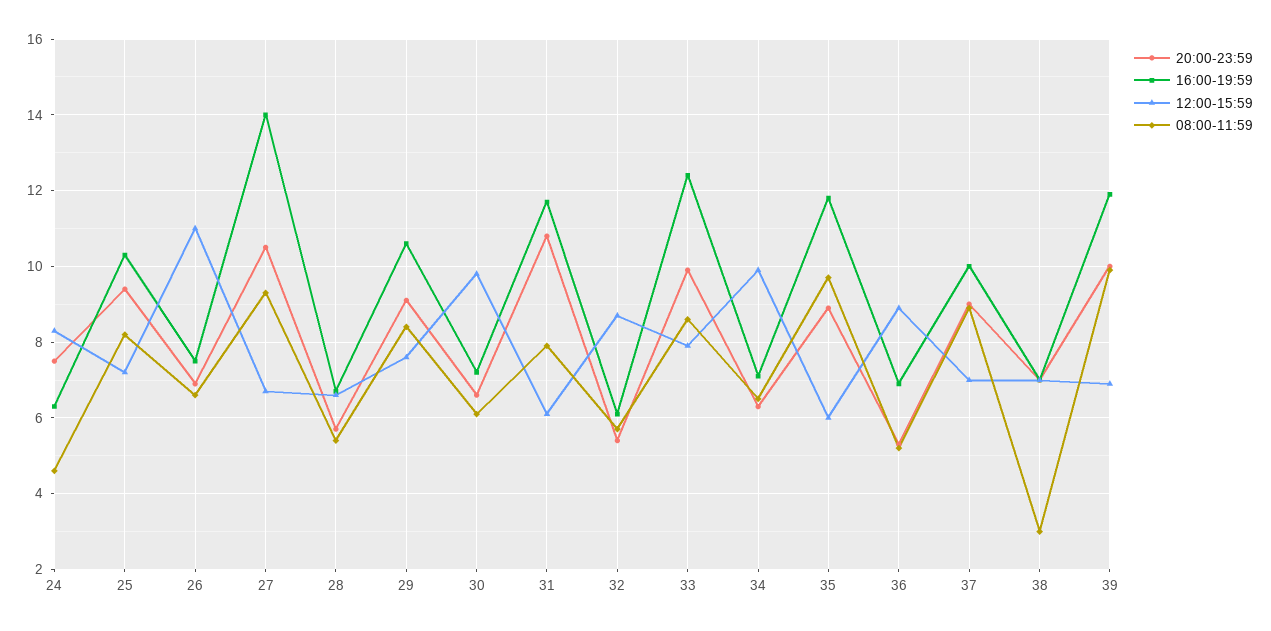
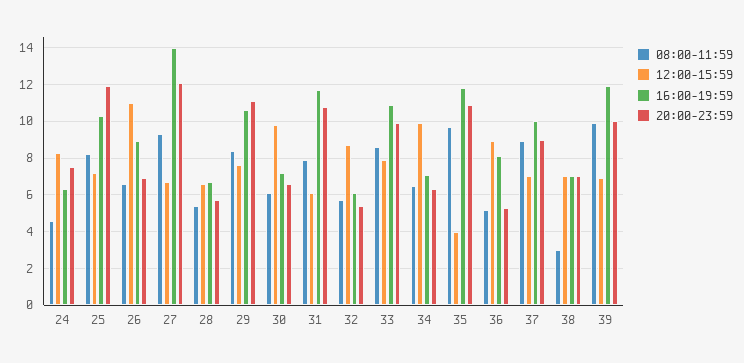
20:00-23:59, 25: 9.5 -> 12
16:00-19:59, 26: 7.5 -> 9
20:00-23:59, 27: 10.5 -> 12
20:00-23:59, 29: 9 -> 11
16:00-19:59, 33: 12.5 -> 11
20:00-23:59, 35: 9 -> 11
12:00-15:59, 35: 6 -> 4
16:00-19:59, 36: 7 -> 8

